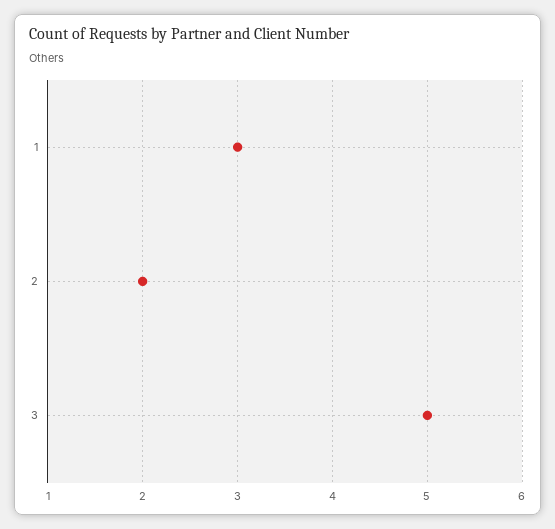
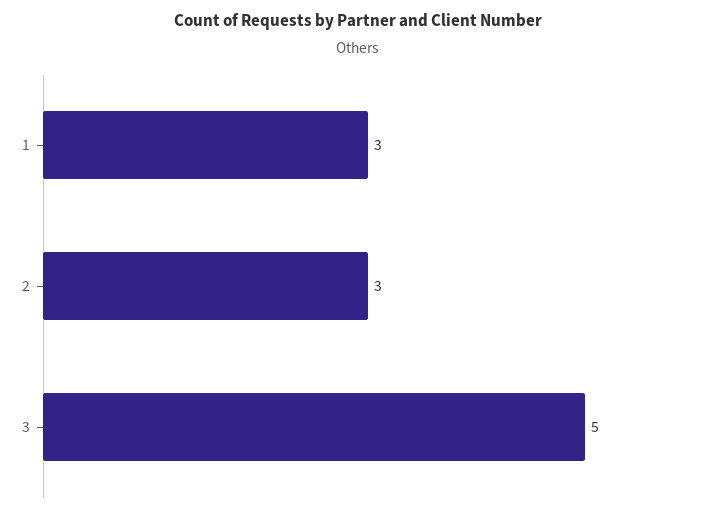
2: 2 -> 3

